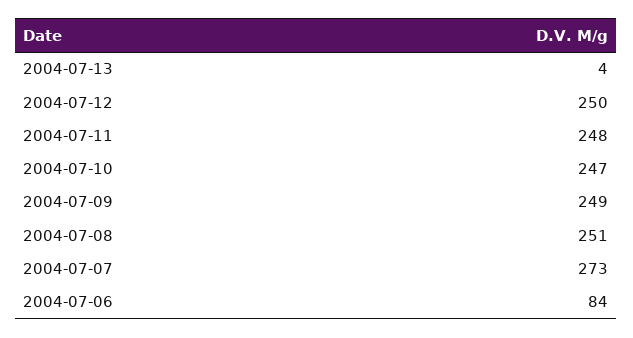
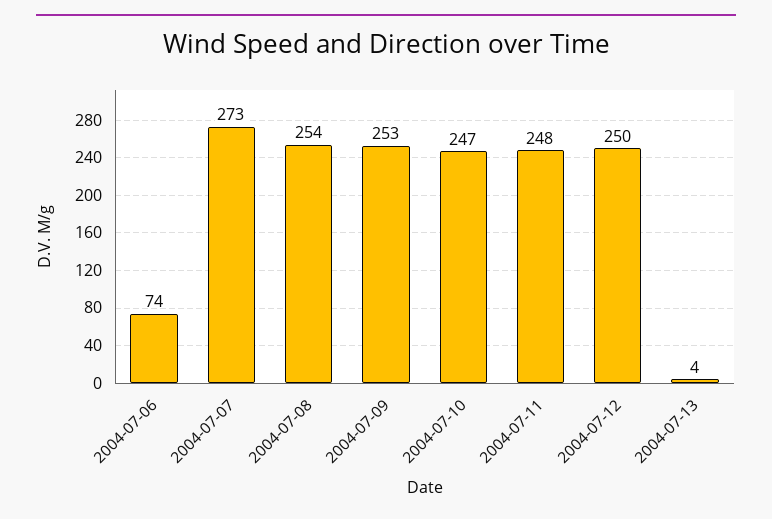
2004-07-09: 249 -> 253
2004-07-08: 251 -> 254
2004-07-06: 84 -> 74

